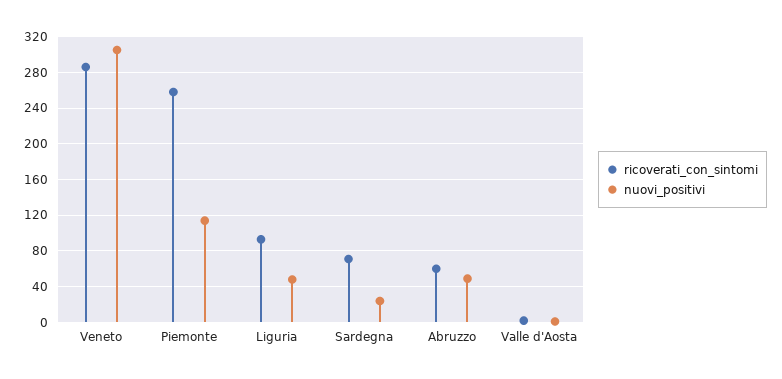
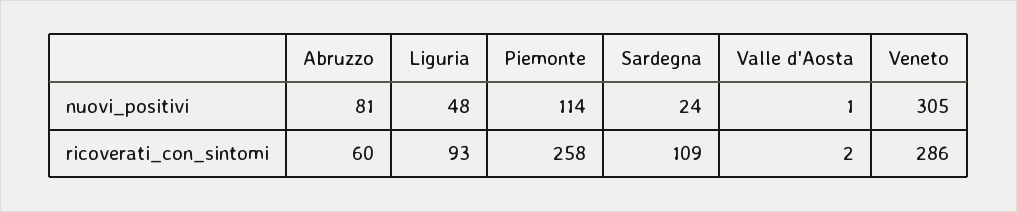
ricoverati_con_sintomi, Sardegna: 70 -> 109
nuovi_positivi, Abruzzo: 50 -> 81

